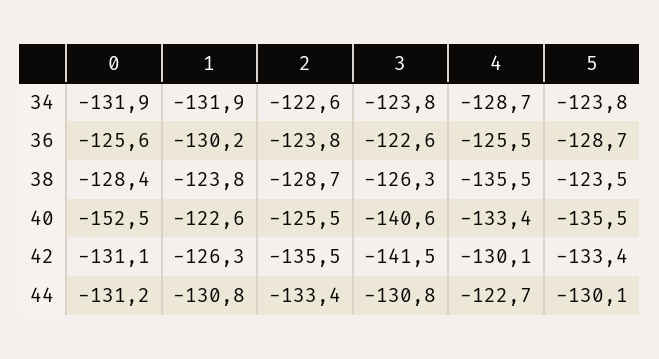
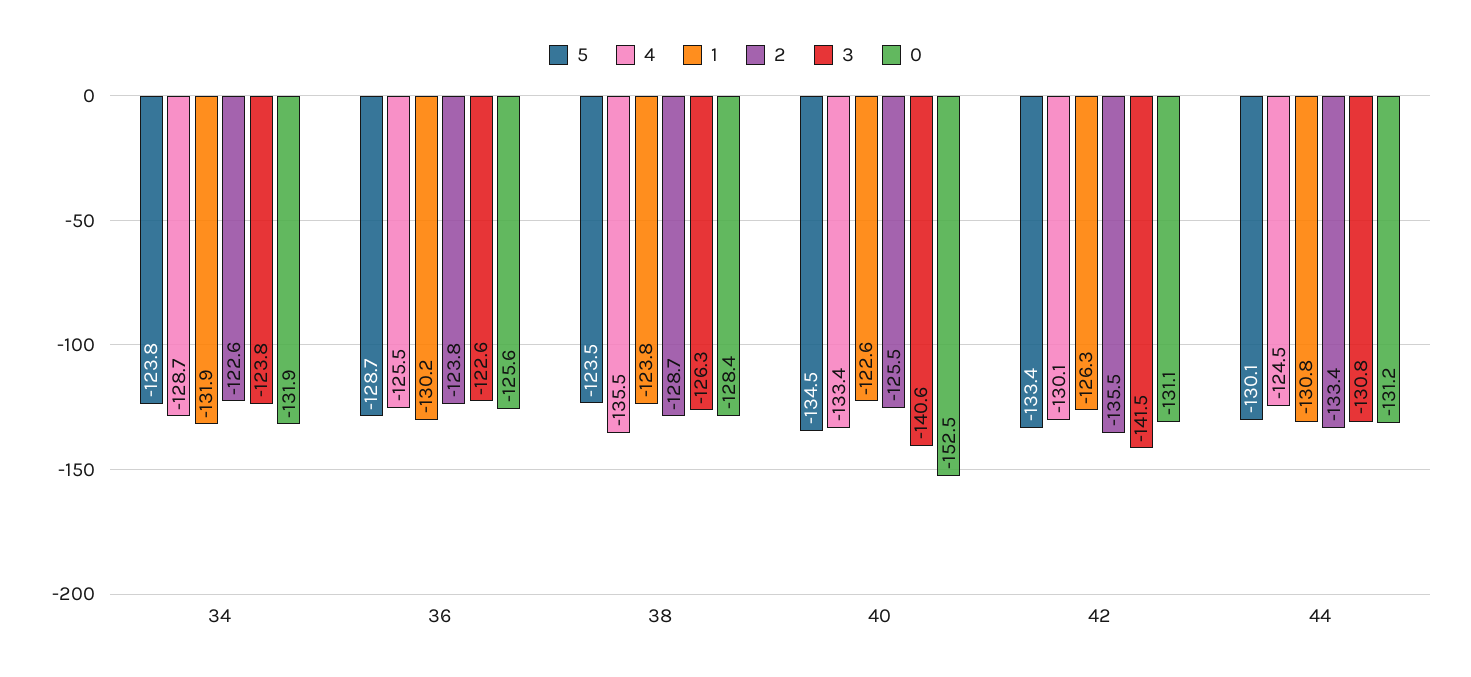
5, 40: -135.5 -> -134.5
4, 44: -122.7 -> -124.5

